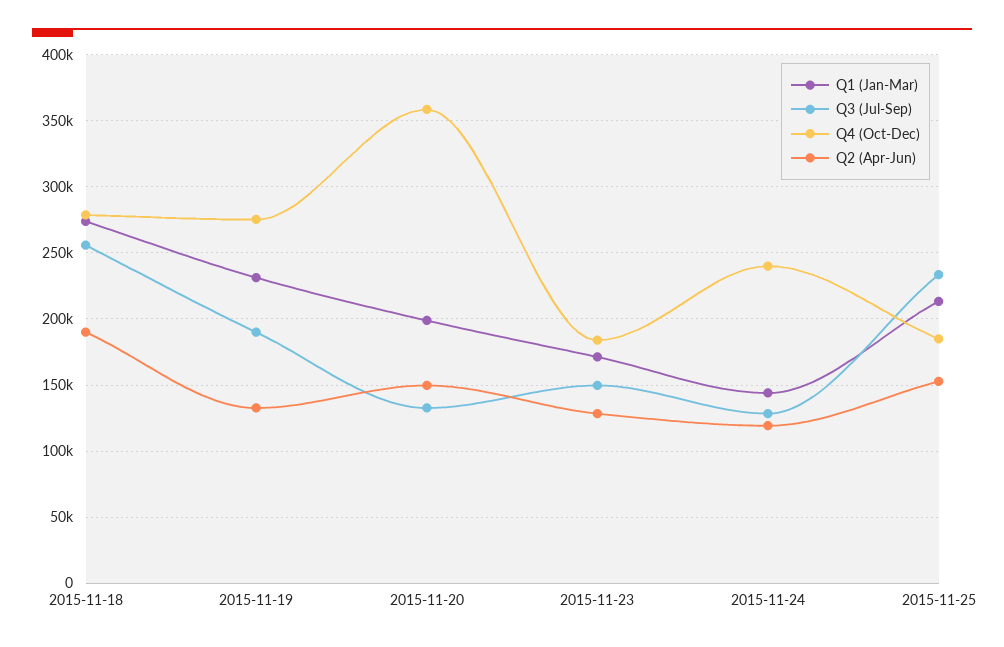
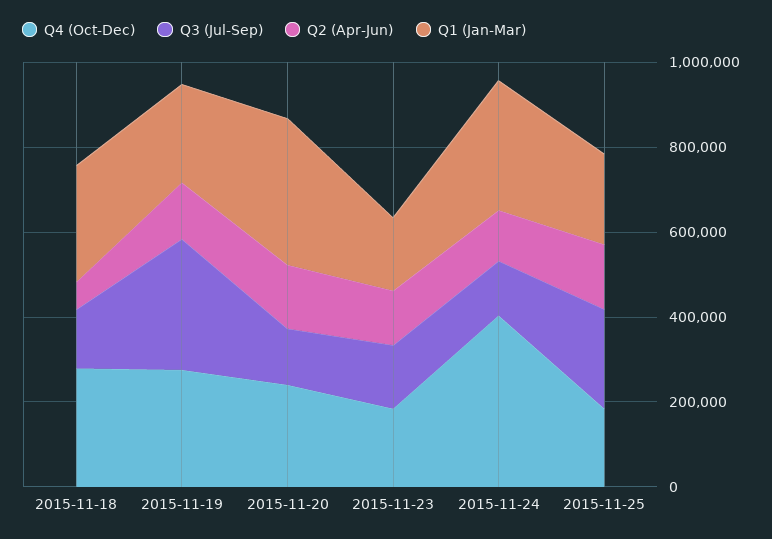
Q3 (Jul-Sep), 2015-11-18: 255000 -> 150000
Q2 (Apr-Jun), 2015-11-18: 190000 -> 50000
Q3 (Jul-Sep), 2015-11-19: 190000 -> 300000
Q1 (Jan-Mar), 2015-11-20: 200000 -> 350000
Q4 (Oct-Dec), 2015-11-20: 360000 -> 250000
Q1 (Jan-Mar), 2015-11-24: 145000 -> 300000
Q4 (Oct-Dec), 2015-11-24: 240000 -> 400000

